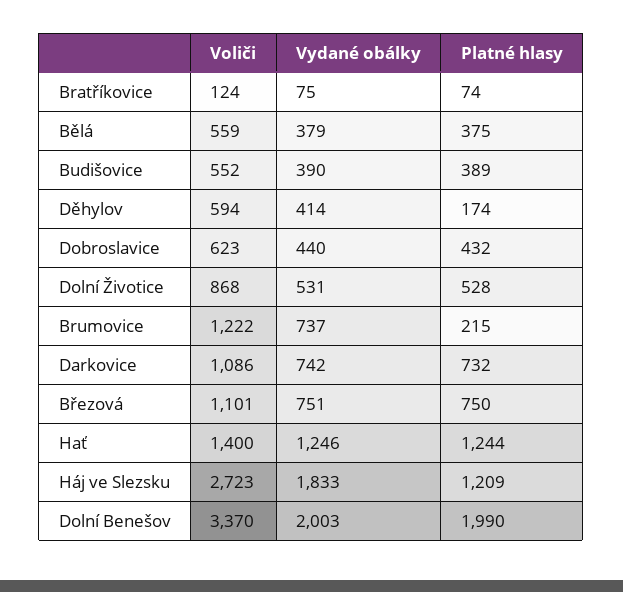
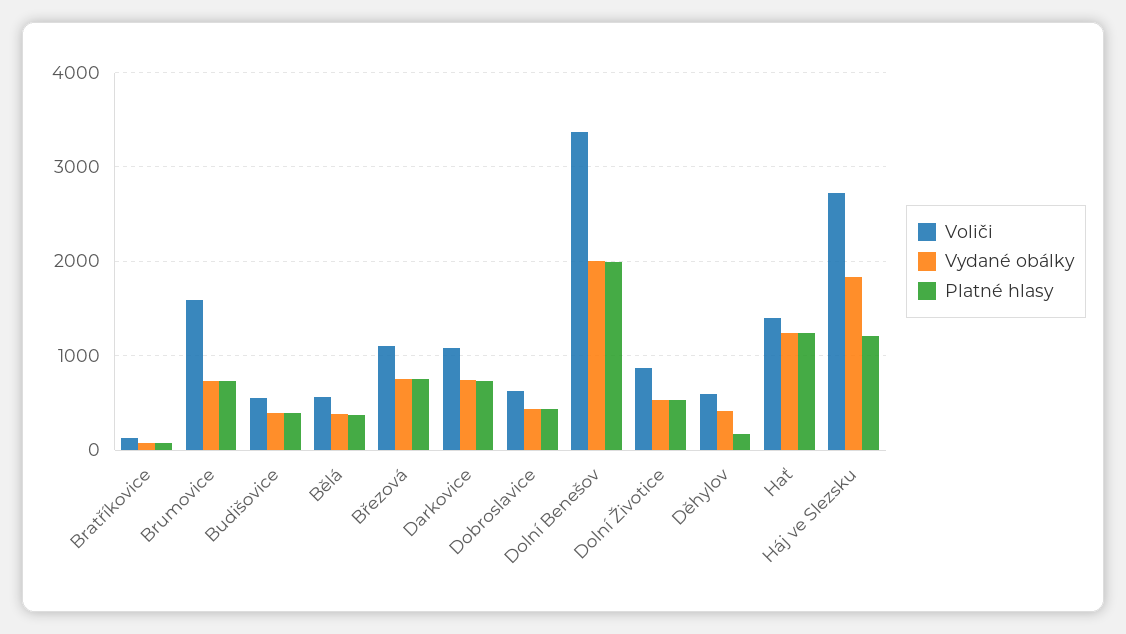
Voliči, Brumovice: 1222 -> 1600
Platné hlasy, Brumovice: 215 -> 700

